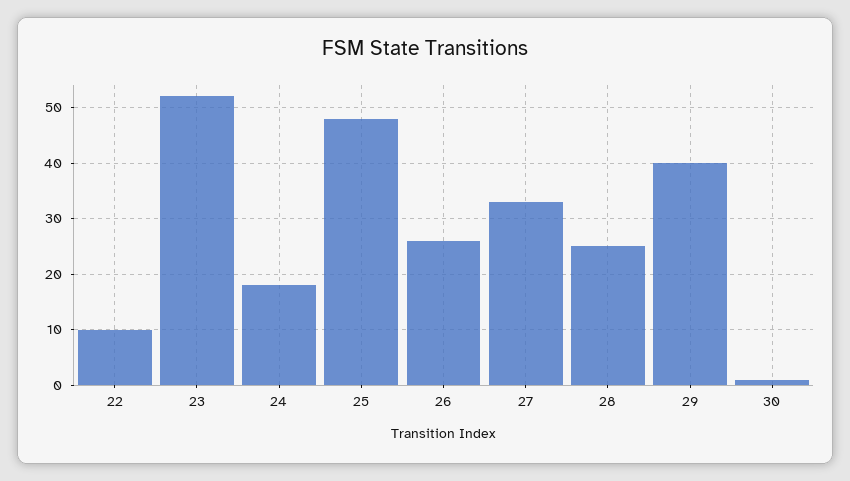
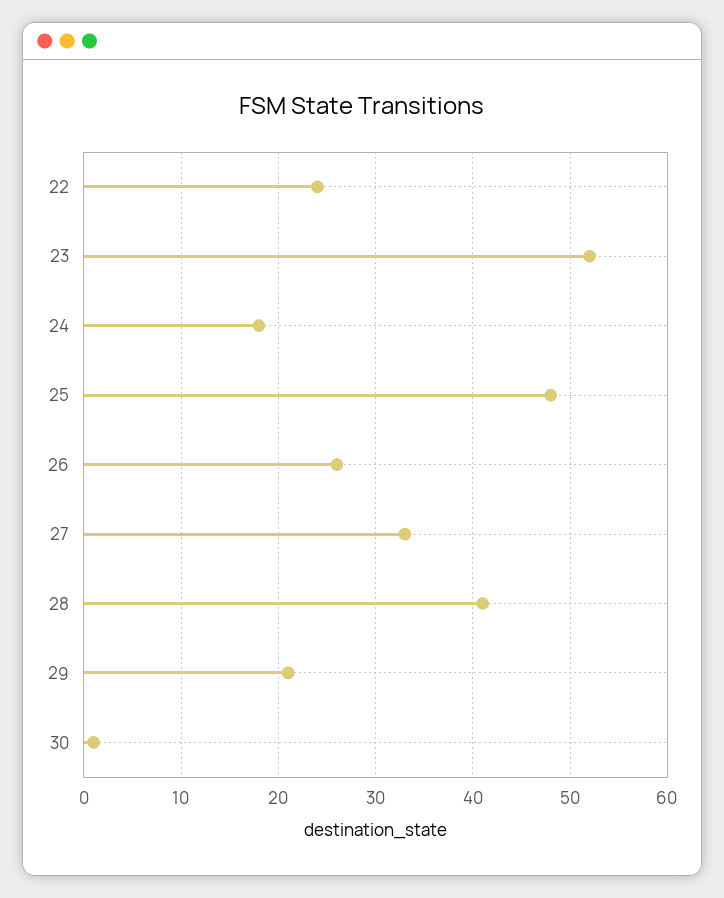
22: 10 -> 24
28: 25 -> 41
29: 40 -> 21

